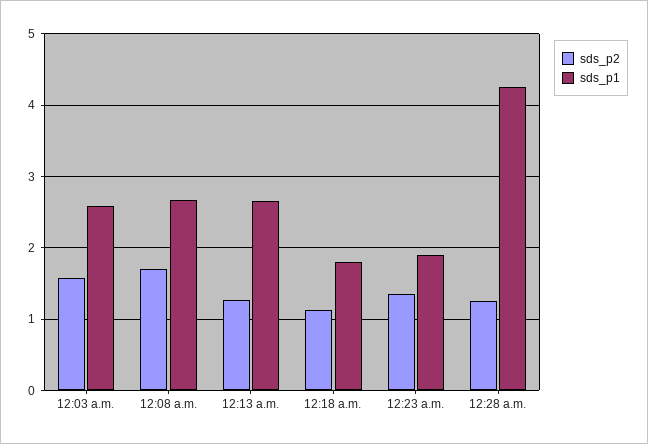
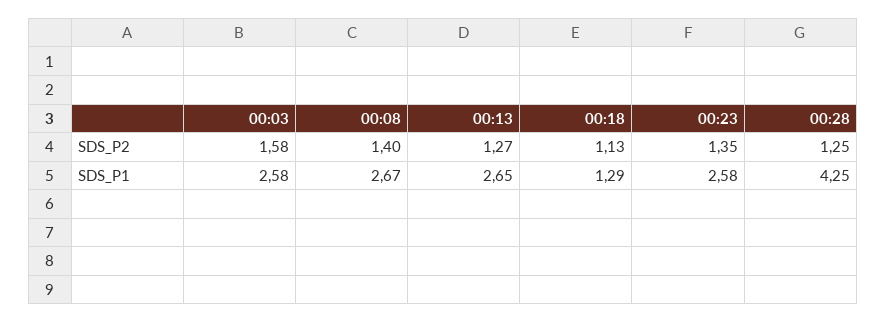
sds_p2, 12:08 a.m.: 1.7 -> 1.4
sds_p1, 12:18 a.m.: 1.8 -> 1.29
sds_p1, 12:23 a.m.: 1.9 -> 2.58

